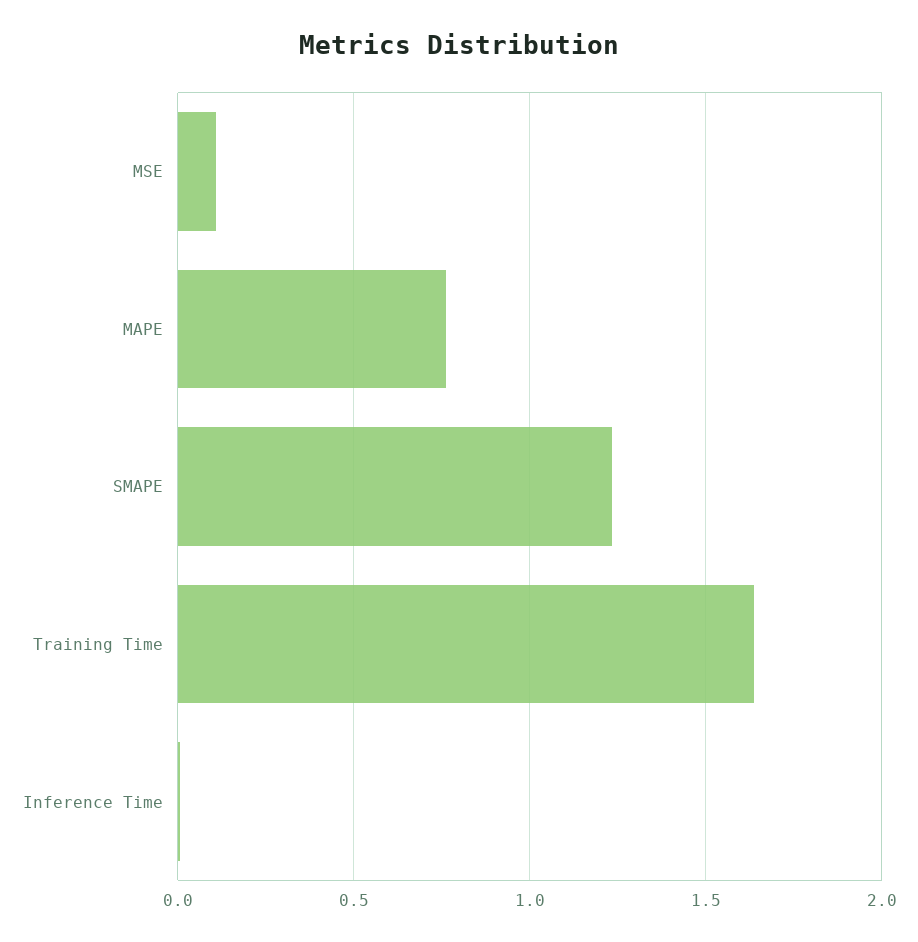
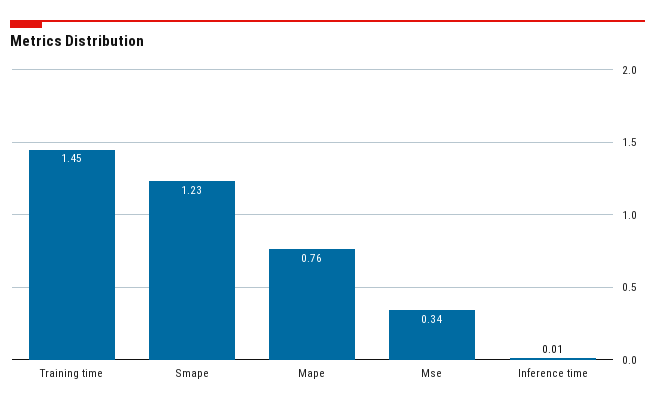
MSE: 0.1 -> 0.34
Training Time: 1.65 -> 1.45

